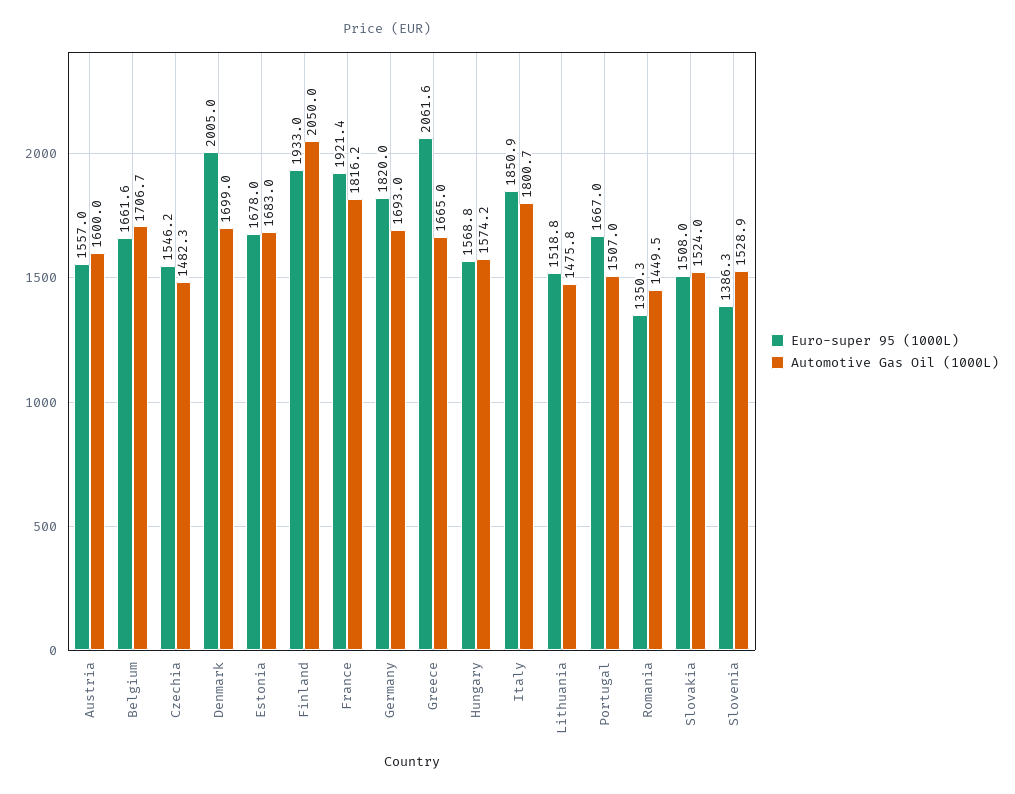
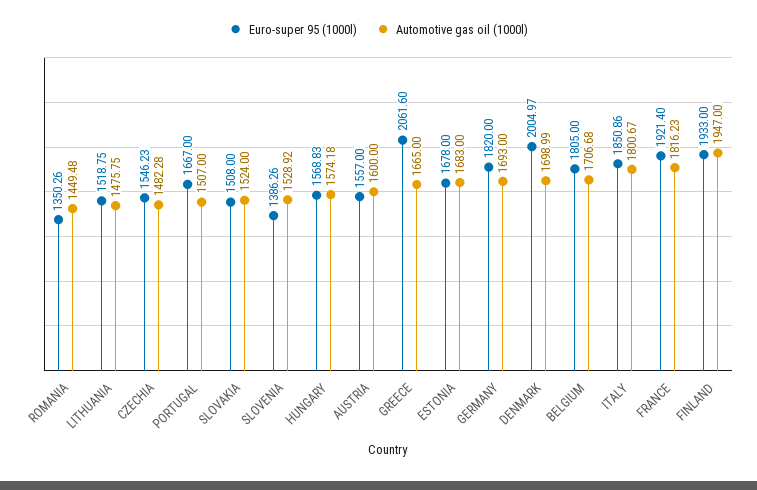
Euro-super 95 (1000L), Belgium: 1661.6 -> 1805
Automotive Gas Oil (1000L), Finland: 2050 -> 1947

